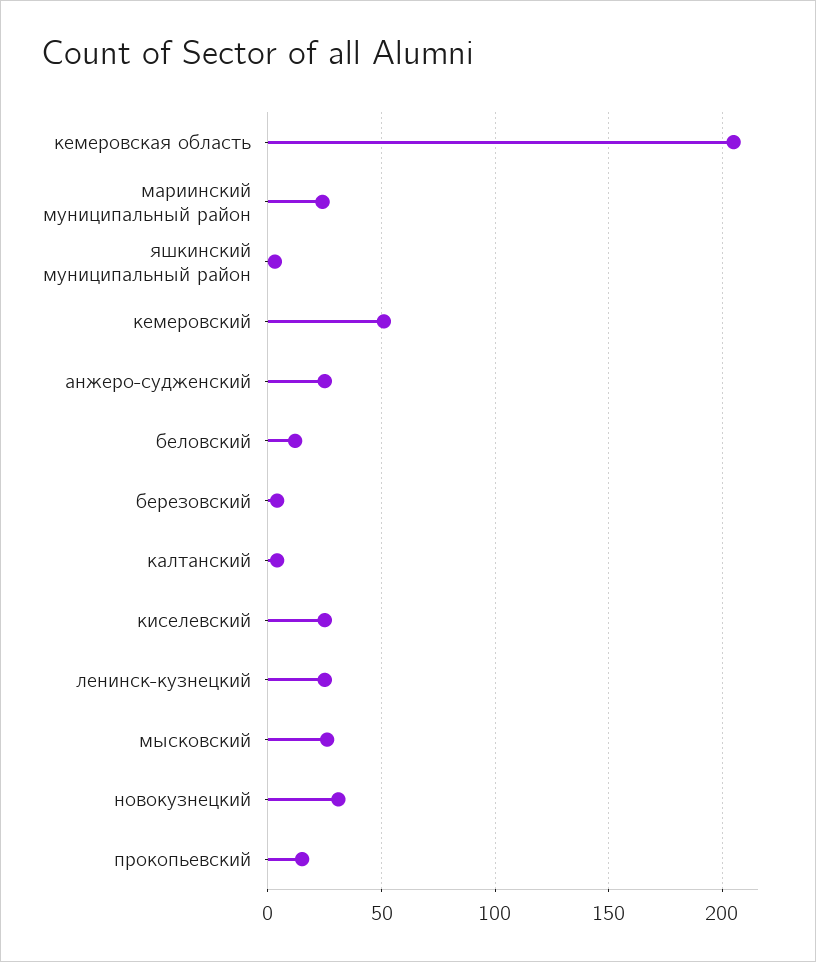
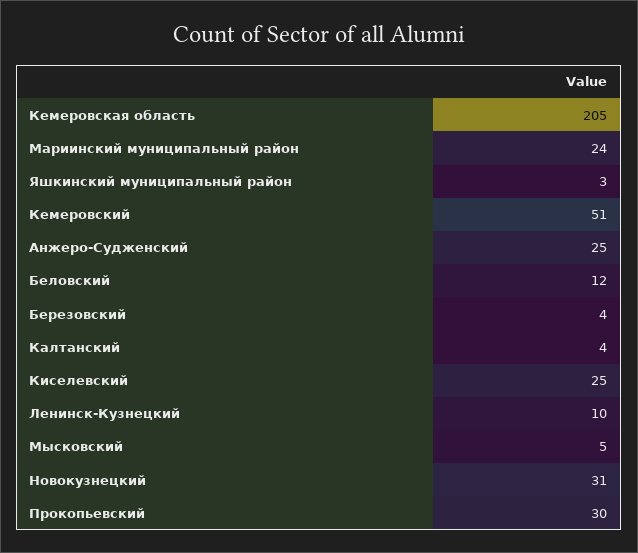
ленинск-кузнецкий: 25 -> 10
мысковский: 25 -> 5
прокопьевский: 15 -> 30

